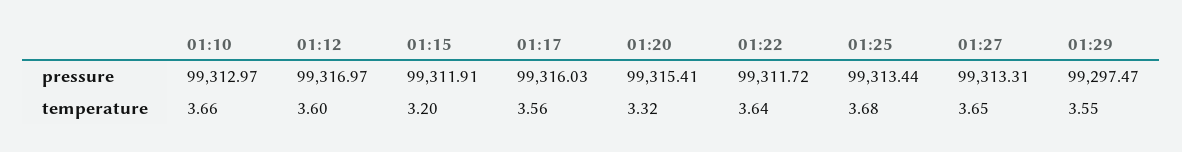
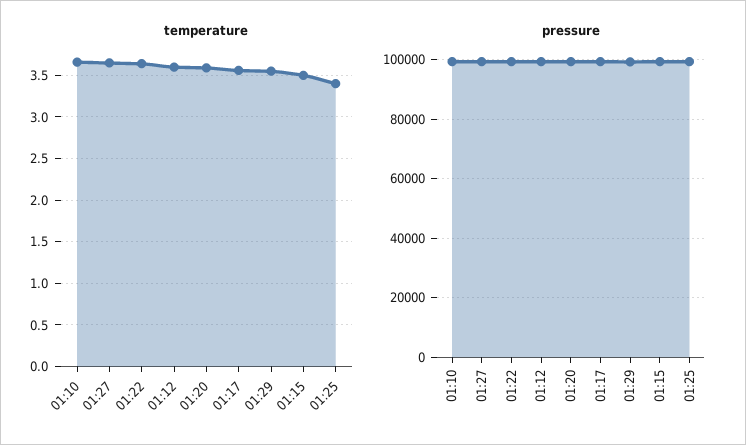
temperature, 01:15: 3.2 -> 3.5
temperature, 01:20: 3.32 -> 3.6
temperature, 01:25: 3.68 -> 3.4

